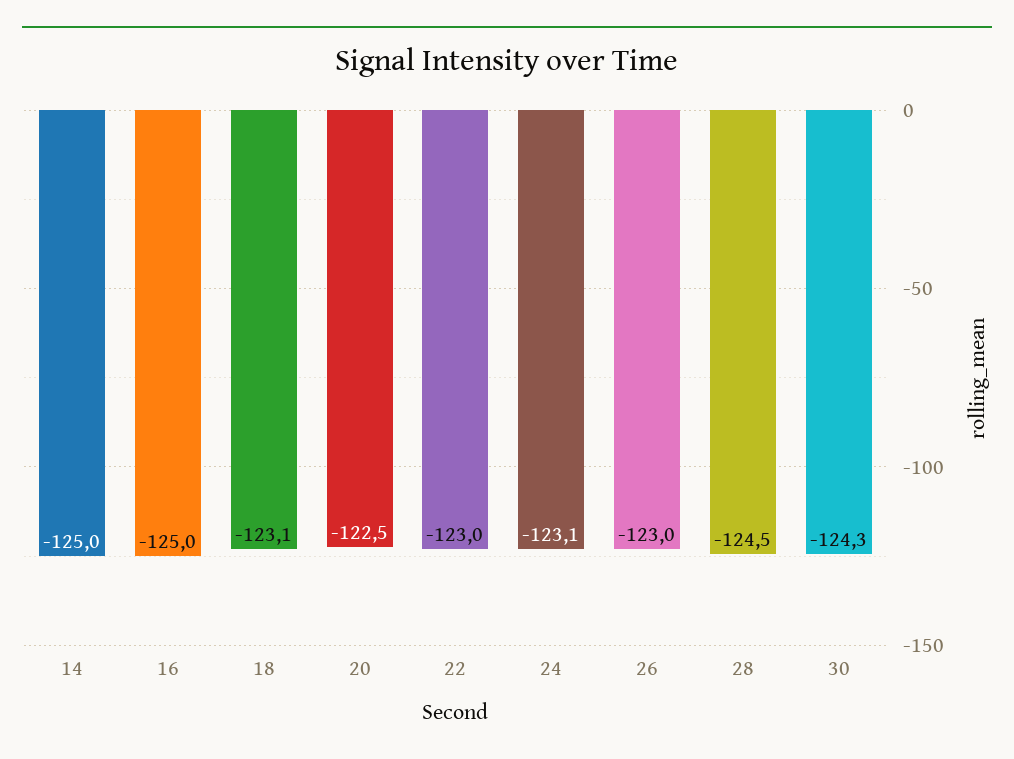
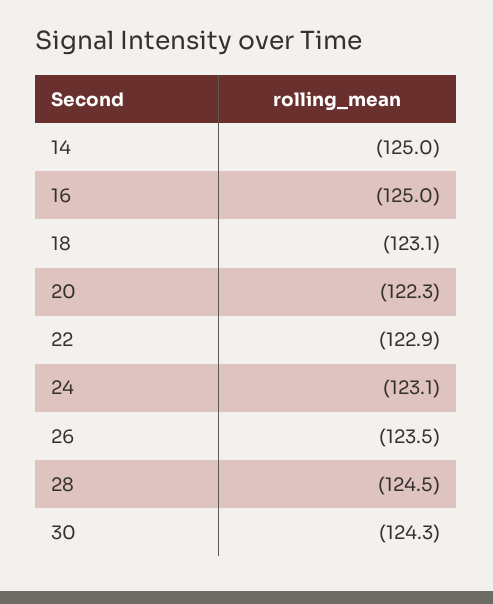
20: -122.5 -> -122.3
22: -123 -> -122.9
26: -123 -> -123.5

